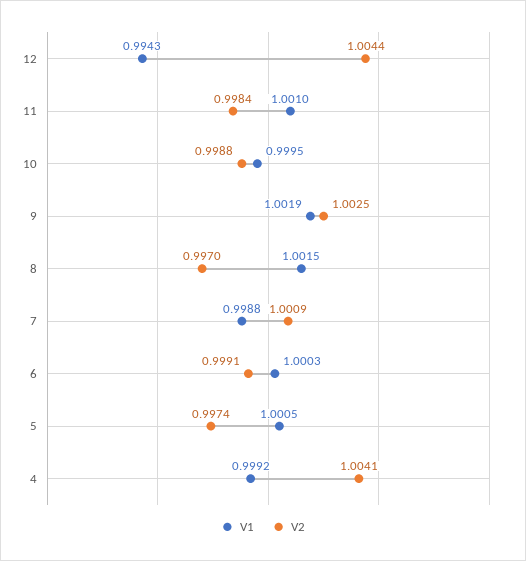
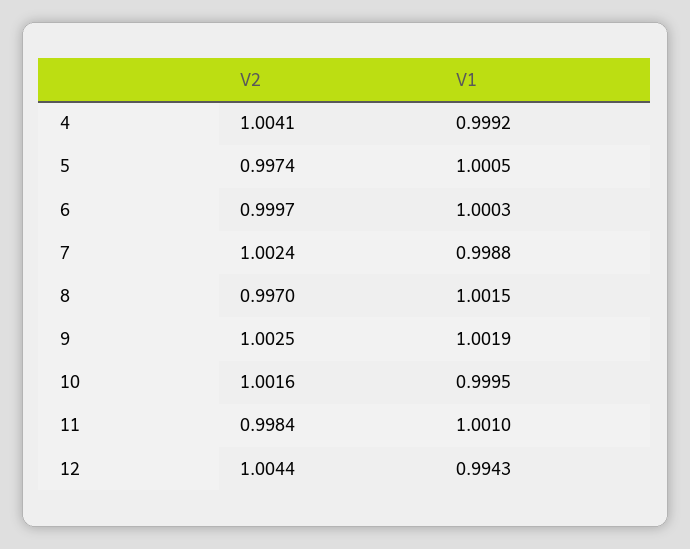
V2, 10: 0.9988 -> 1.0016
V2, 7: 1.0009 -> 1.0024
V2, 6: 0.9991 -> 0.9997

